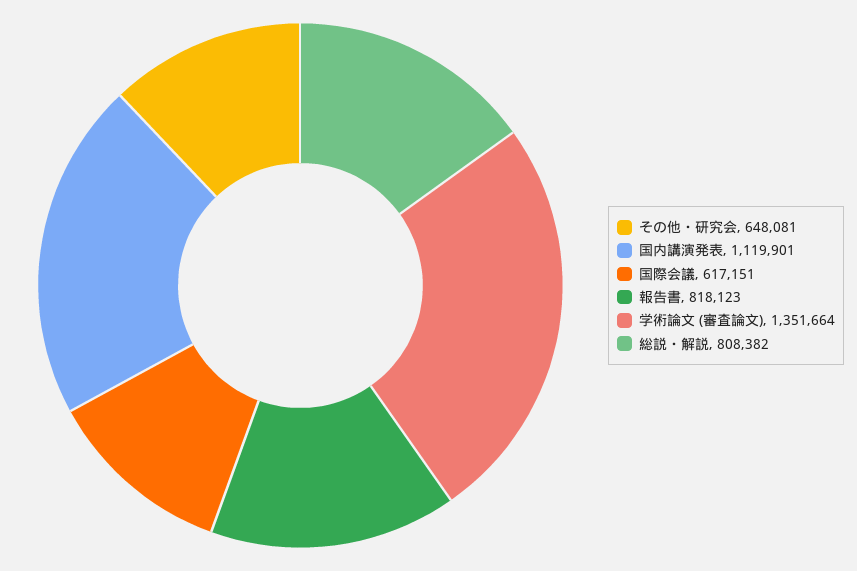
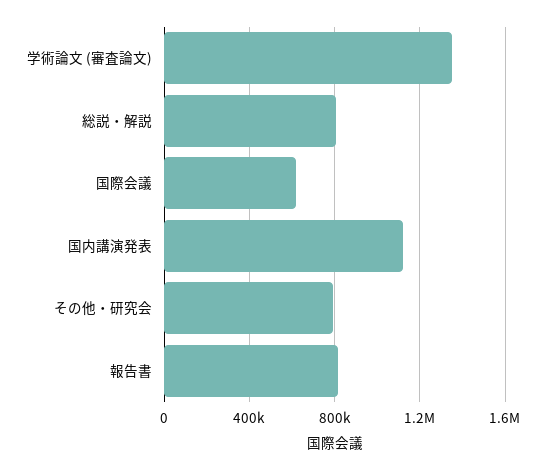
その他・研究会: 648081 -> 800000

